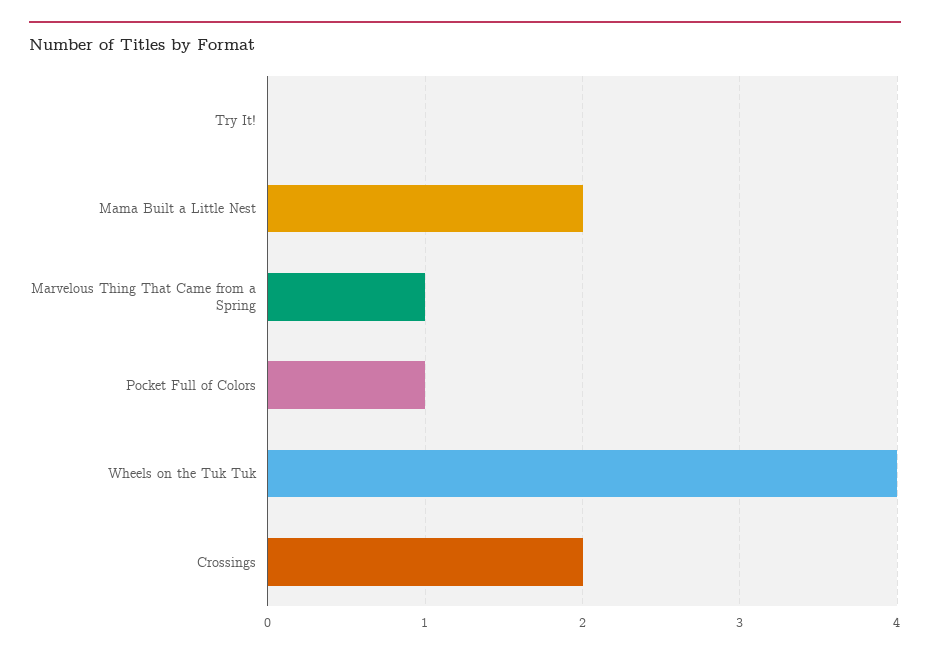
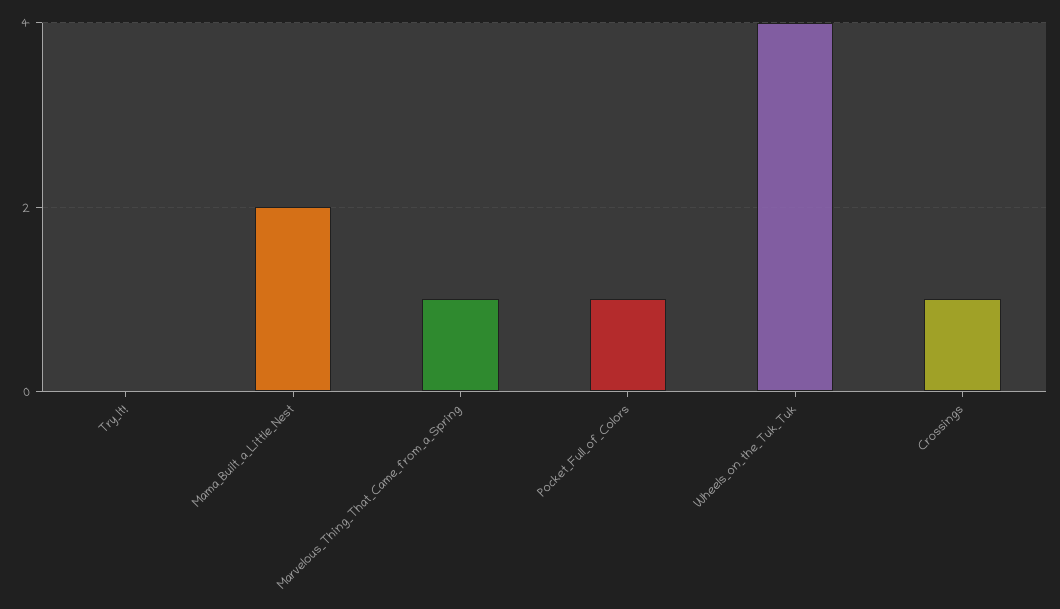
Crossings: 2 -> 1

